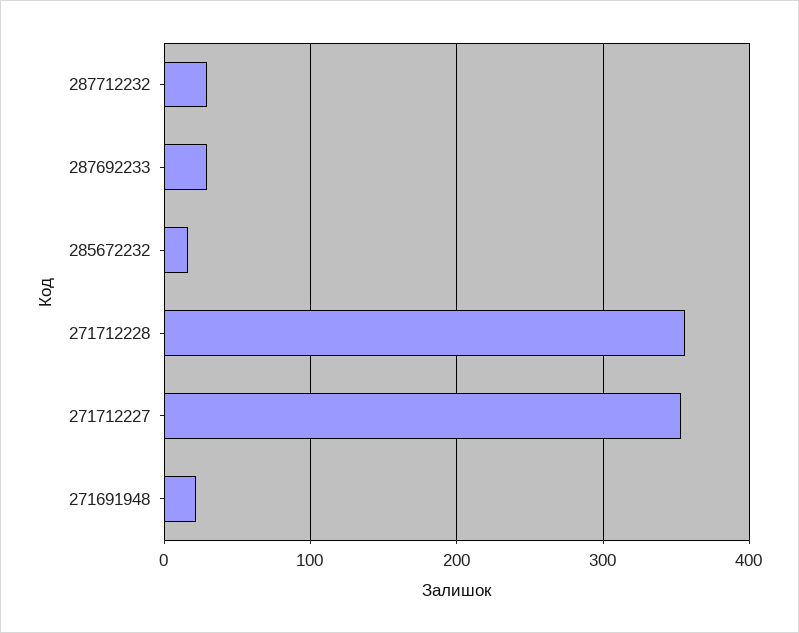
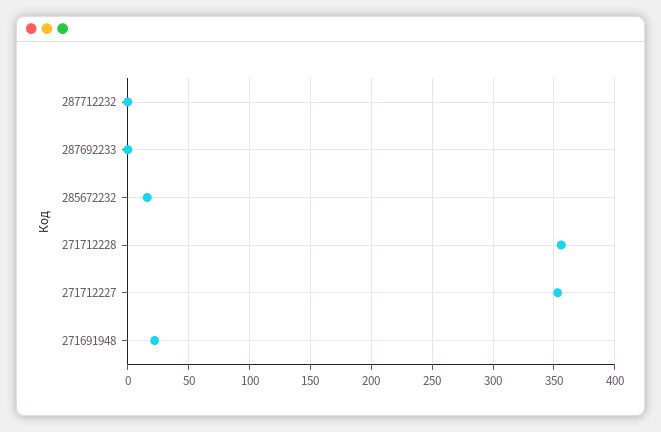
287712232: 30 -> 0
287692233: 30 -> 0

